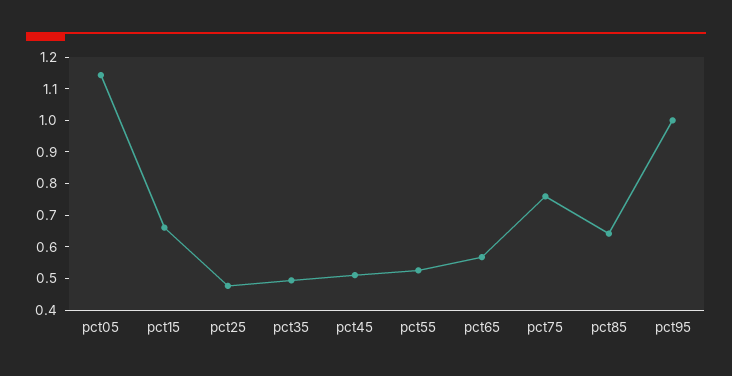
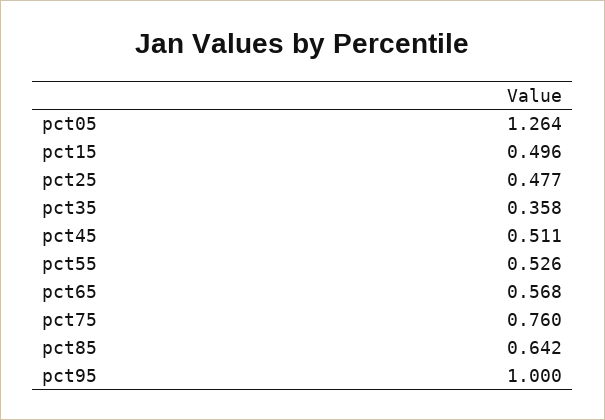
pct05: 1.15 -> 1.264
pct15: 0.65 -> 0.496
pct35: 0.5 -> 0.358

